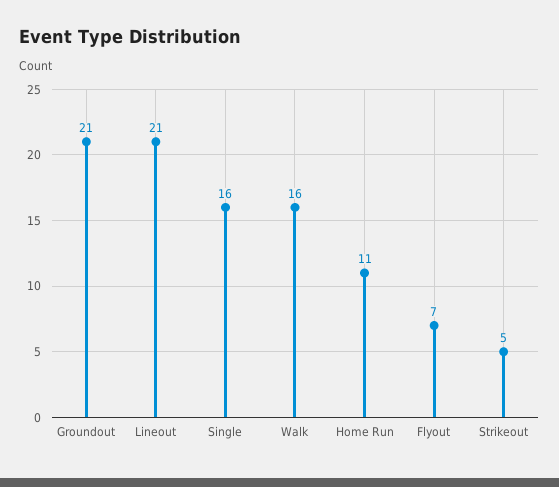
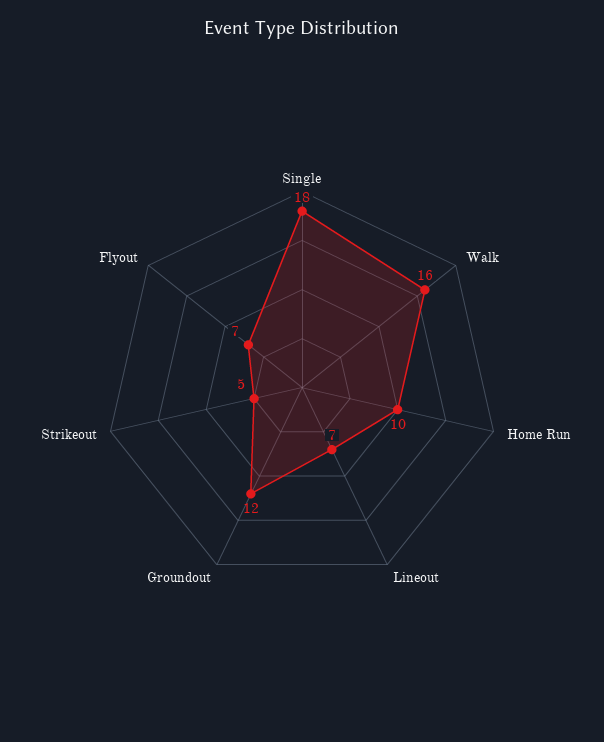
Groundout: 21 -> 12
Lineout: 21 -> 7
Single: 16 -> 18
Home Run: 11 -> 10

